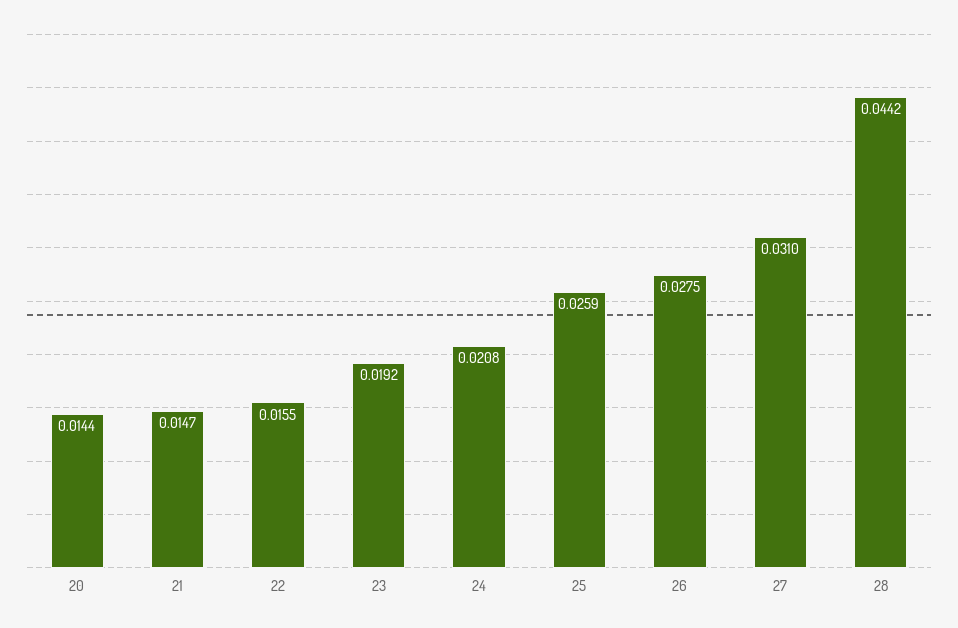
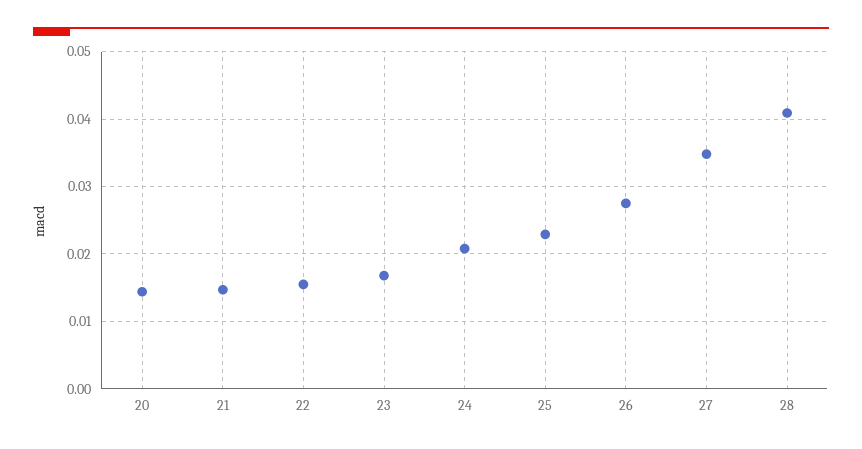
23: 0.0192 -> 0.017
25: 0.0259 -> 0.023
27: 0.031 -> 0.035
28: 0.0442 -> 0.041

